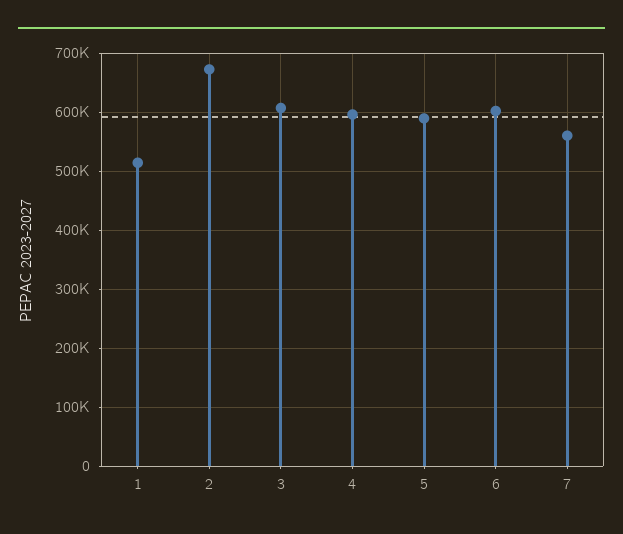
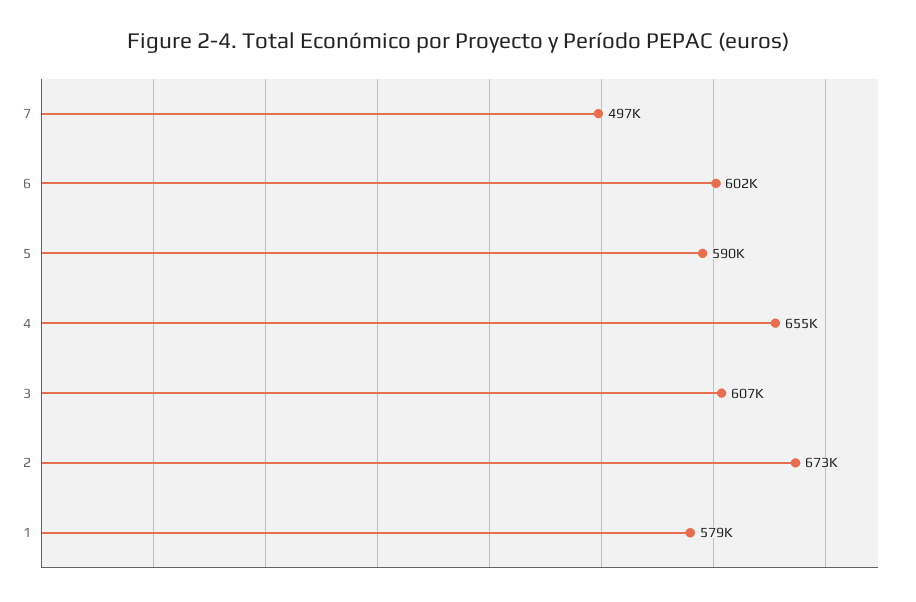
1: 520000 -> 579000
4: 600000 -> 655000
7: 560000 -> 497000

